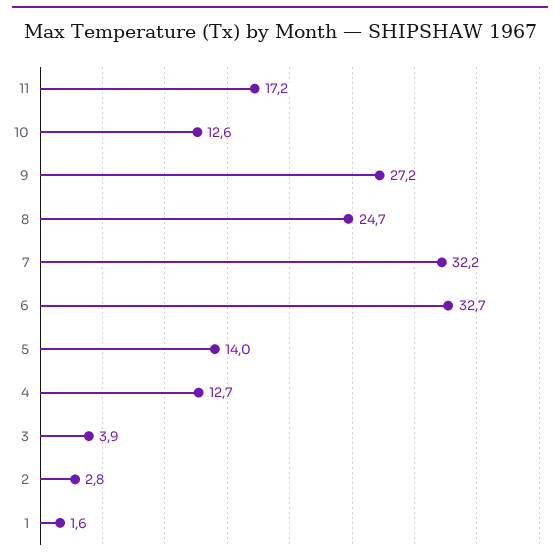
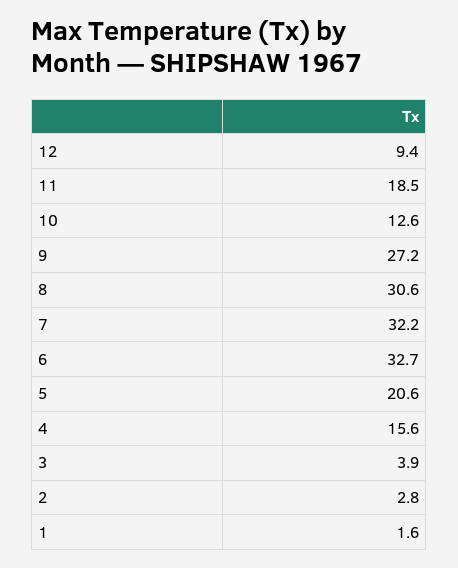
11: 17.2 -> 18.5
8: 24.7 -> 30.6
5: 14 -> 20.6
4: 12.7 -> 15.6
12: none -> 9.4

